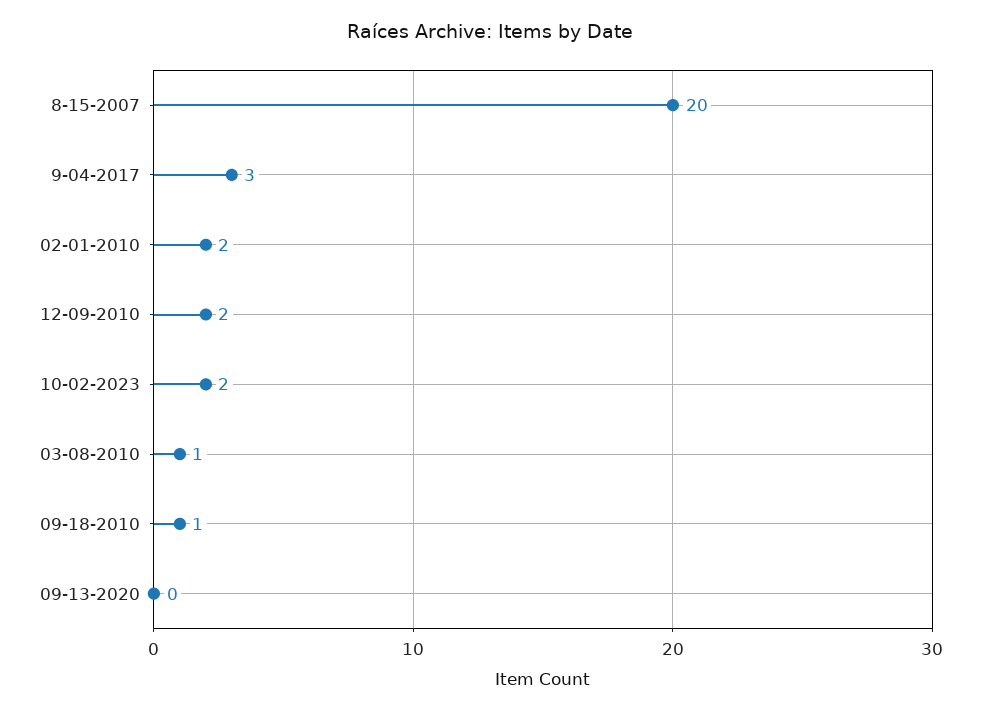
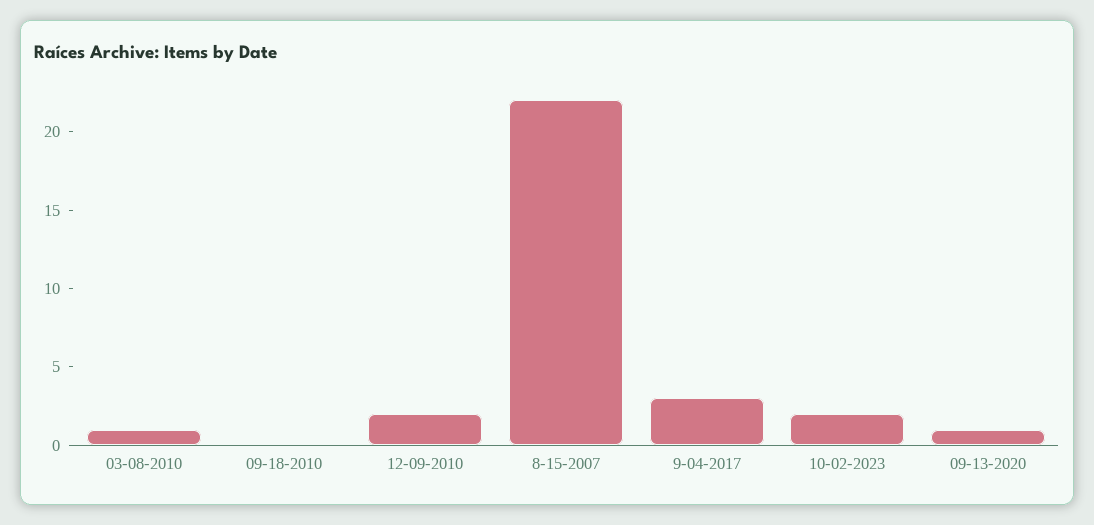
8-15-2007: 20 -> 22
02-01-2010: 2 -> none
09-18-2010: 1 -> 0
09-13-2020: 0 -> 1

